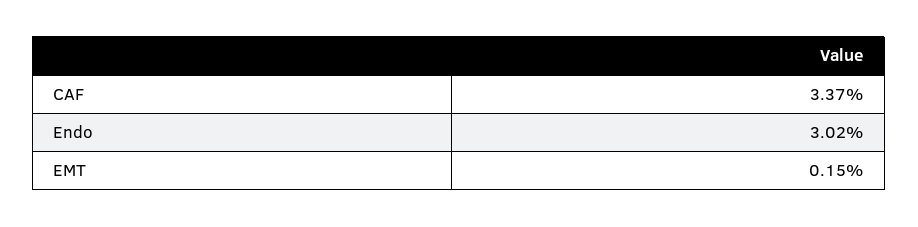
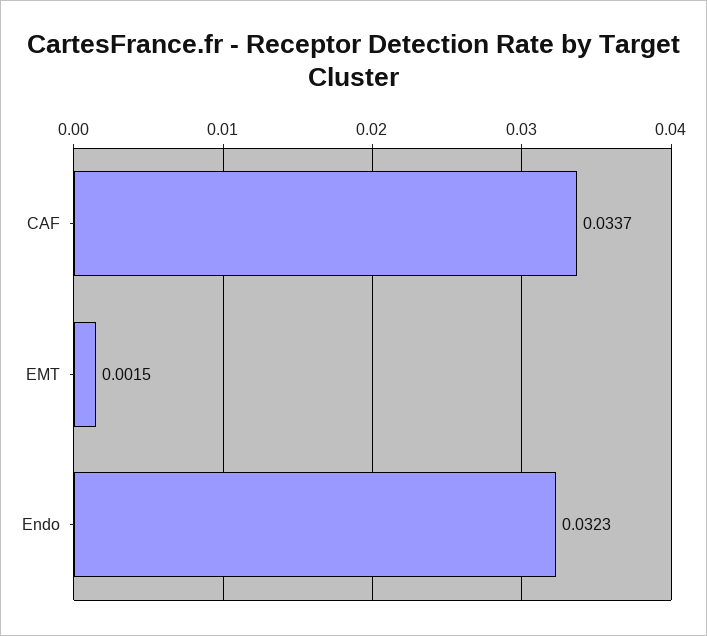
Endo: 0.0302 -> 0.0323

